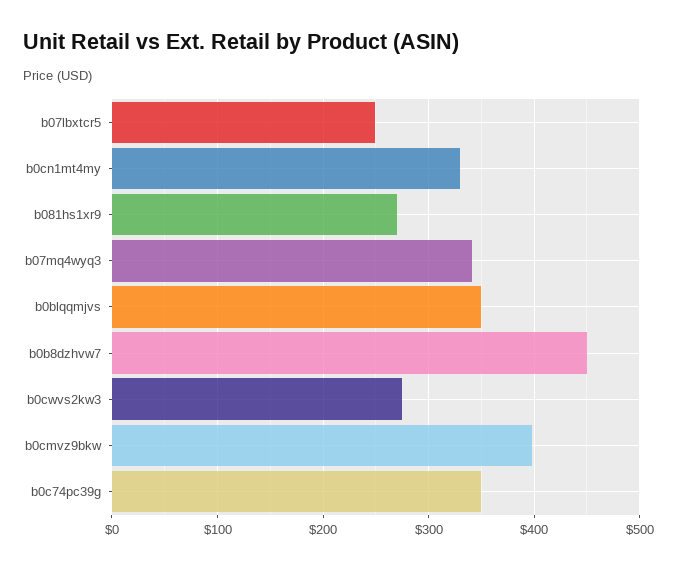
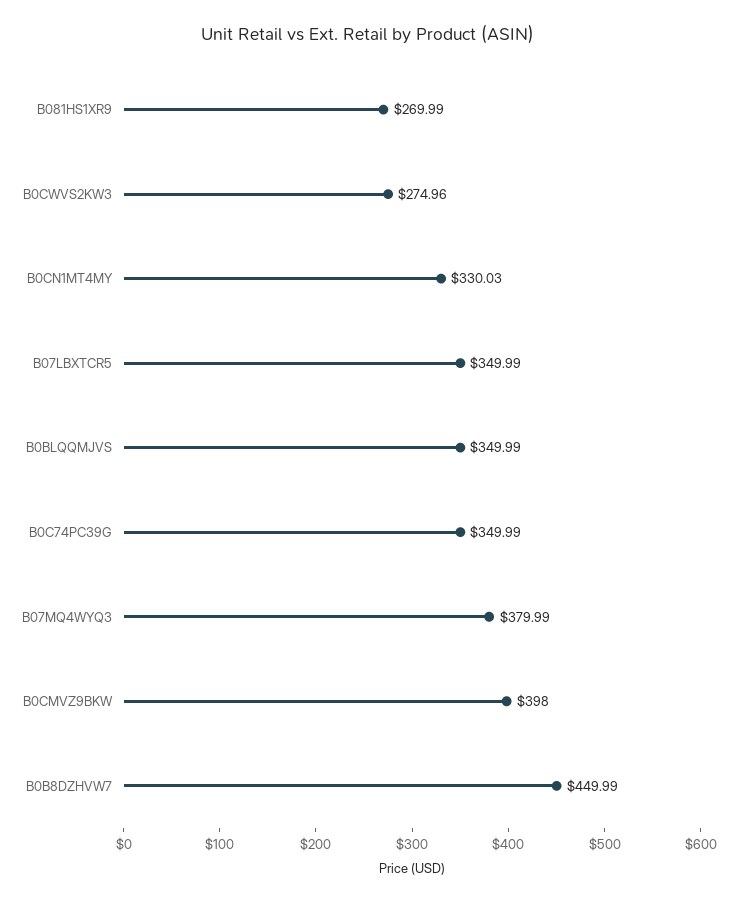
b07lbxtcr5: 250 -> 349.99
b07mq4wyq3: 340 -> 379.99

